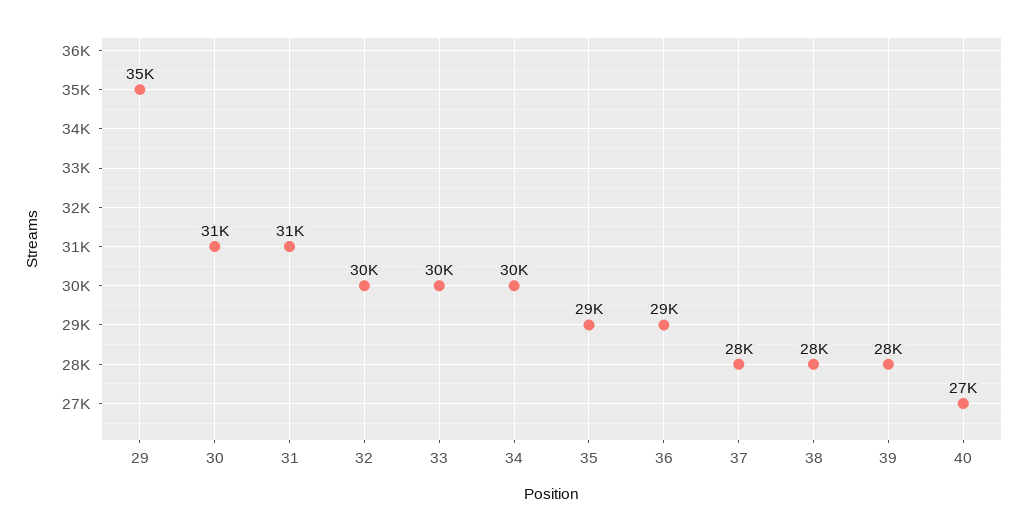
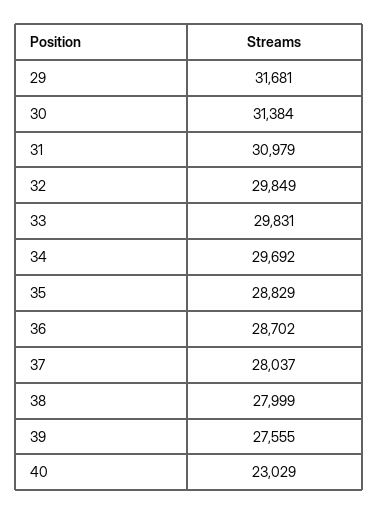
29: 35000 -> 31681
40: 27000 -> 23029

